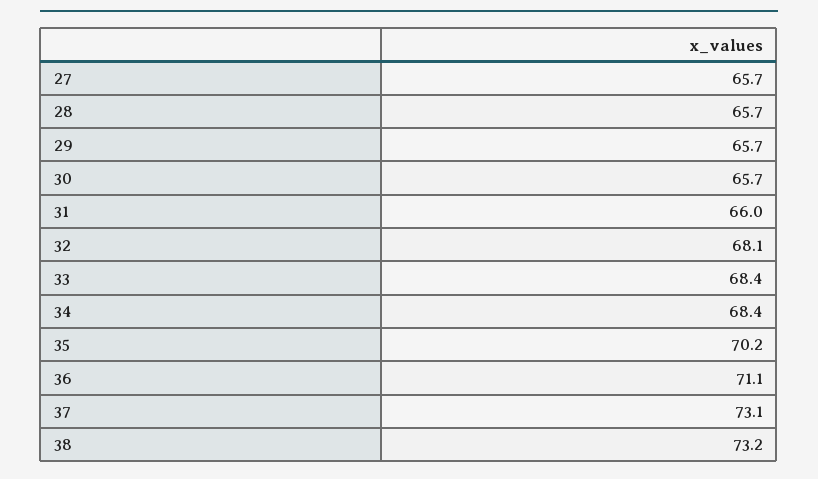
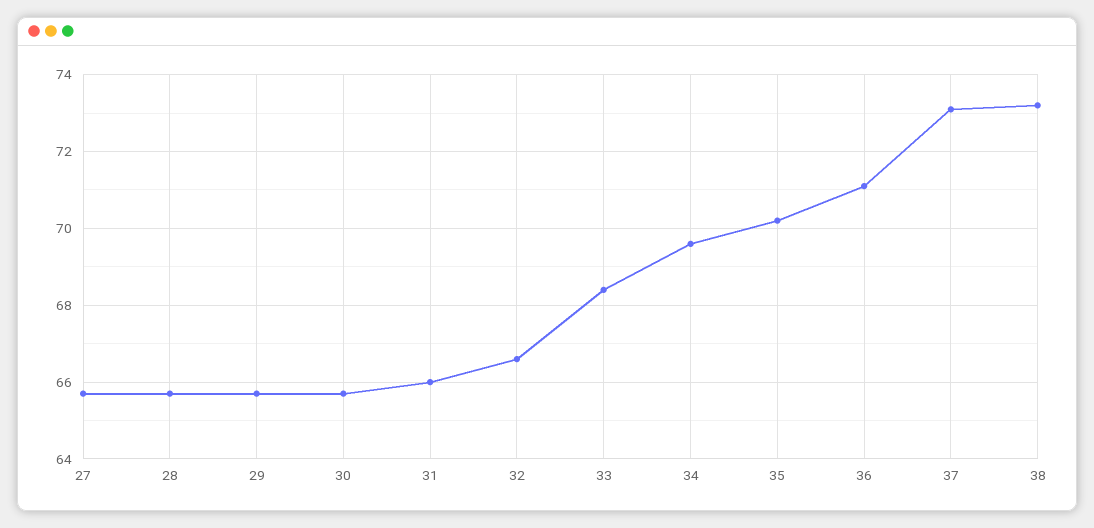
32: 68.1 -> 66.5
34: 68.4 -> 69.5

